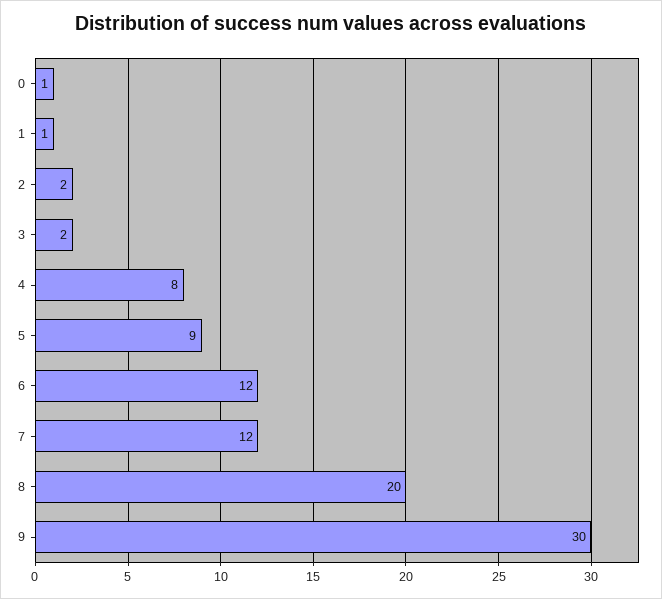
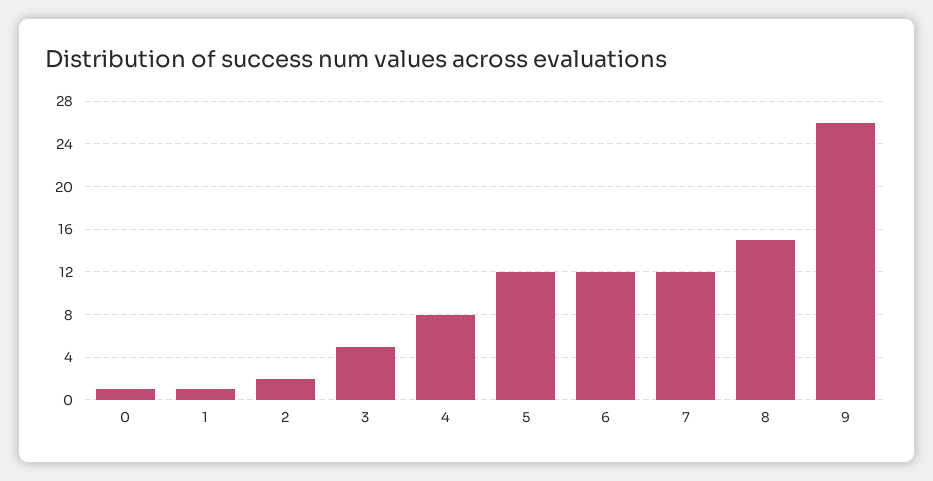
3: 2 -> 5
5: 9 -> 12
8: 20 -> 15
9: 30 -> 26

